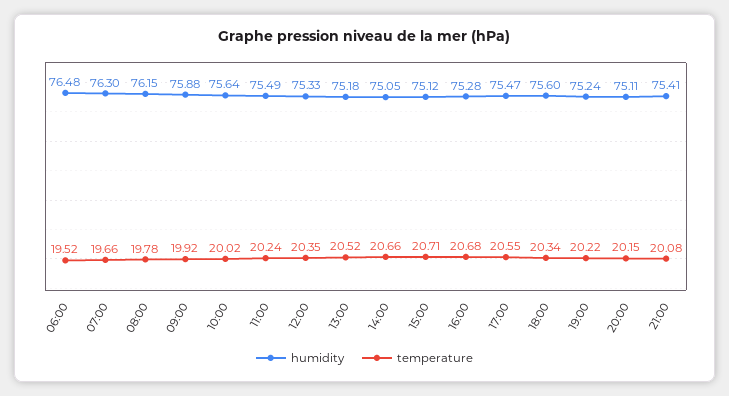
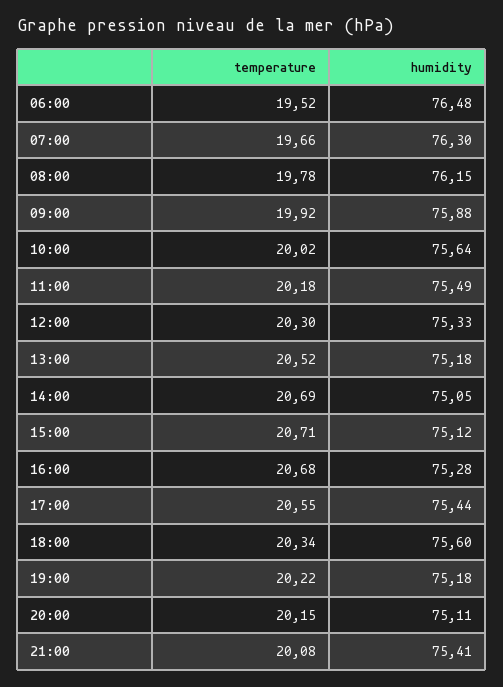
temperature, 11:00: 20.24 -> 20.18
temperature, 12:00: 20.35 -> 20.3
temperature, 14:00: 20.66 -> 20.69
humidity, 17:00: 75.47 -> 75.44
humidity, 19:00: 75.24 -> 75.18

